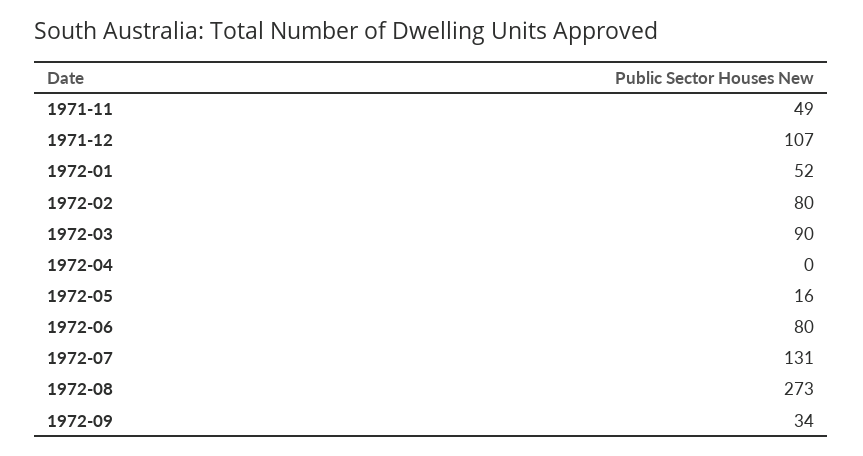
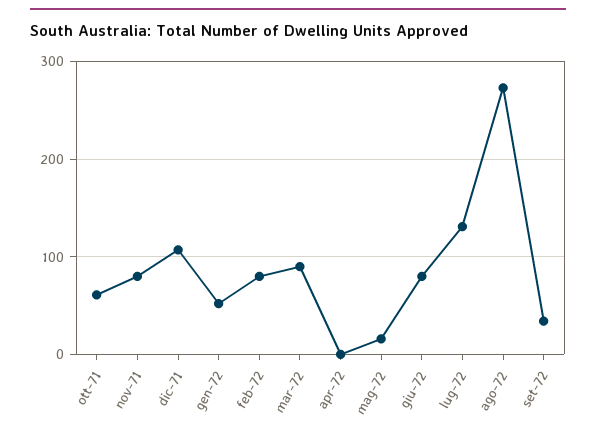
1971-11: 49 -> 80
ott-71: none -> 60

